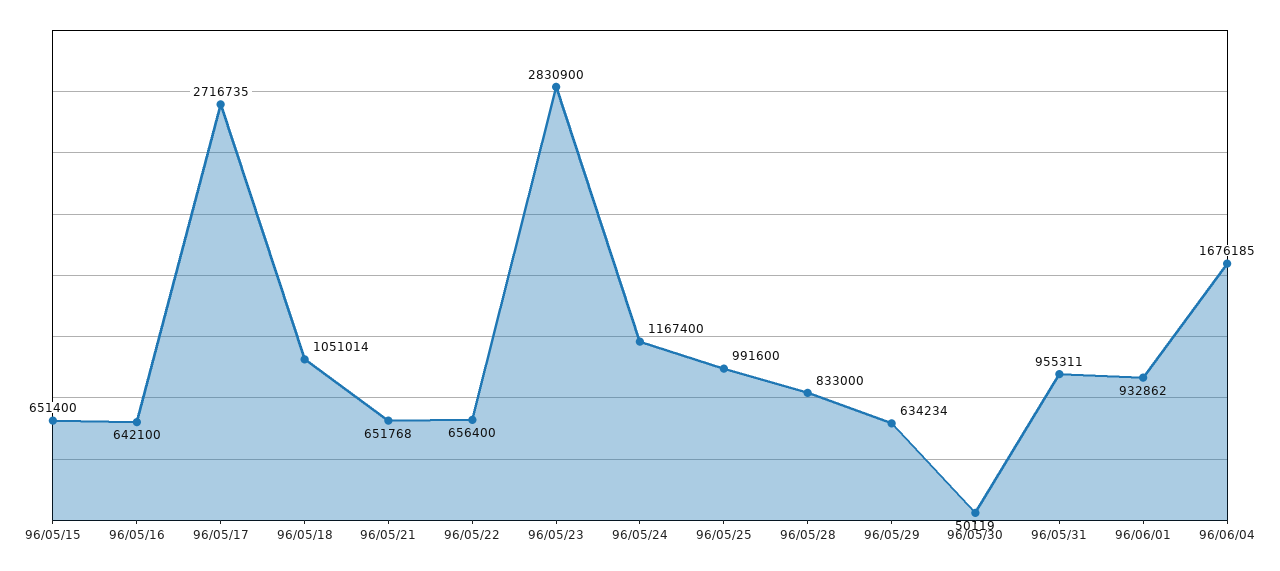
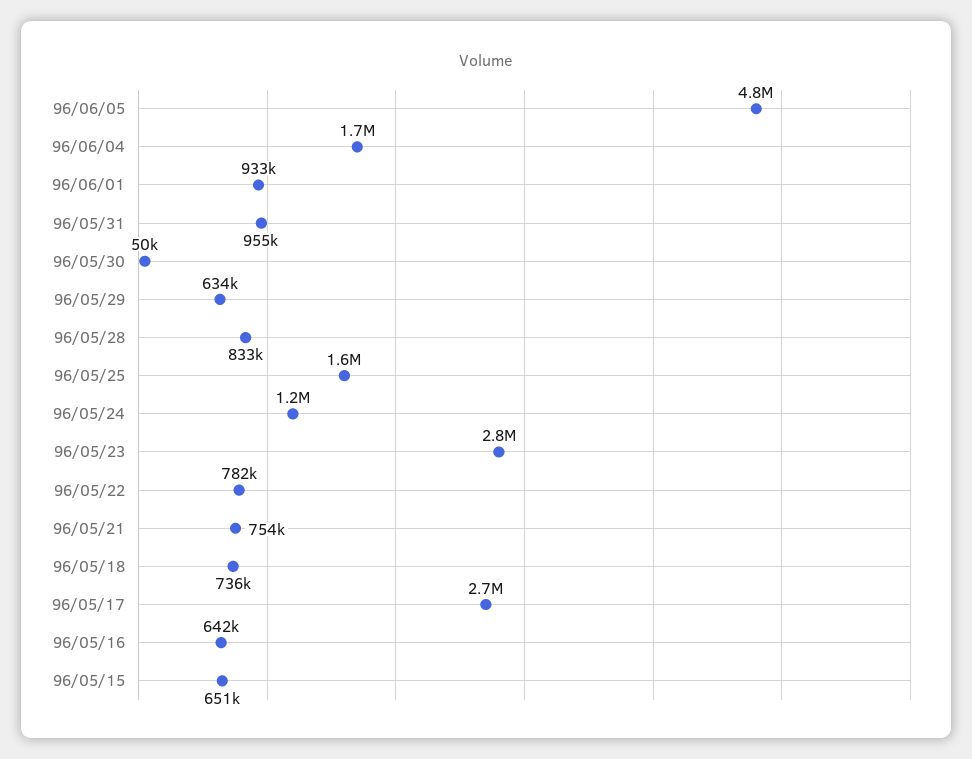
96/05/18: 1051014 -> 736000
96/05/21: 651768 -> 754000
96/05/22: 656400 -> 782000
96/05/25: 991600 -> 1600000
96/06/05: none -> 4800000

